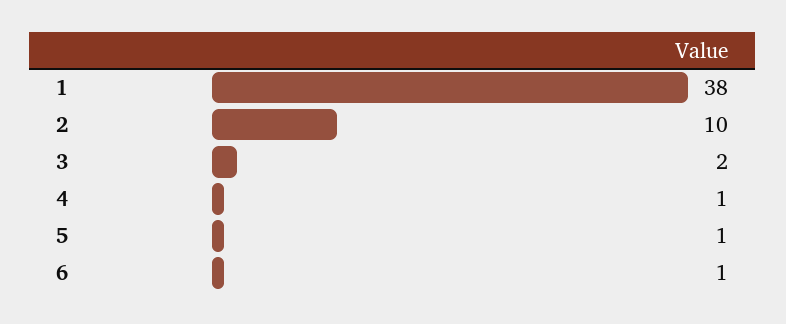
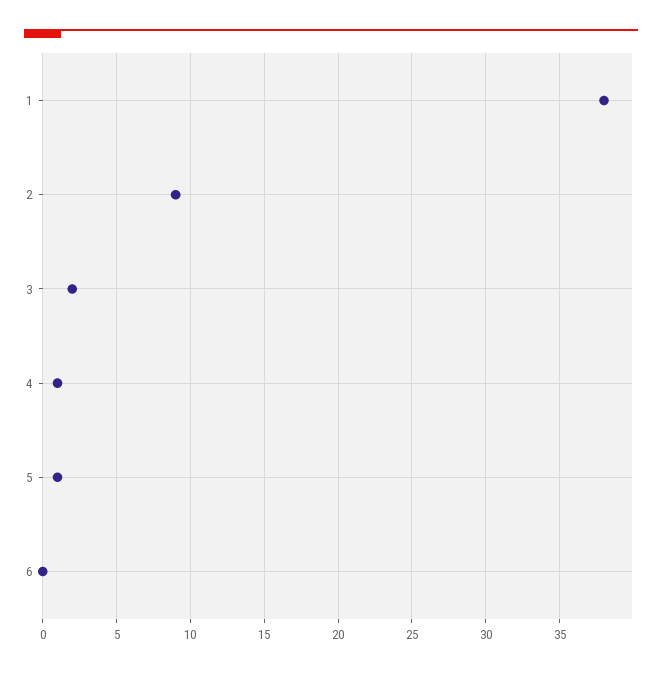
2: 10 -> 9
6: 1 -> 0

